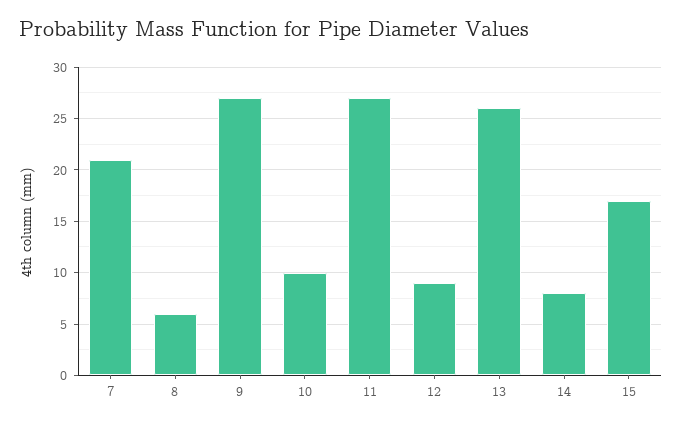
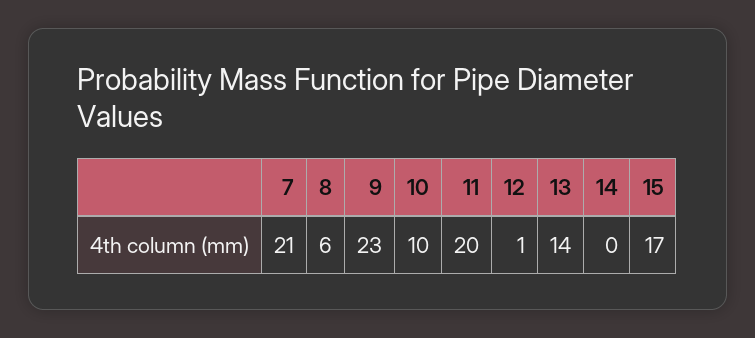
9: 27 -> 23
11: 27 -> 20
12: 9 -> 1
13: 26 -> 14
14: 8 -> 0

